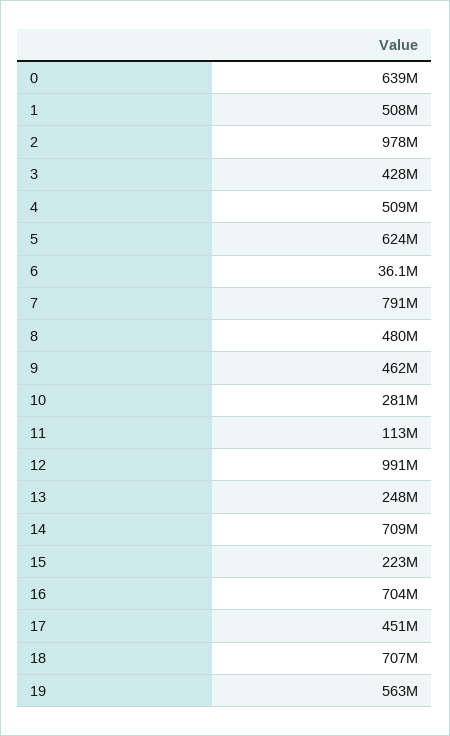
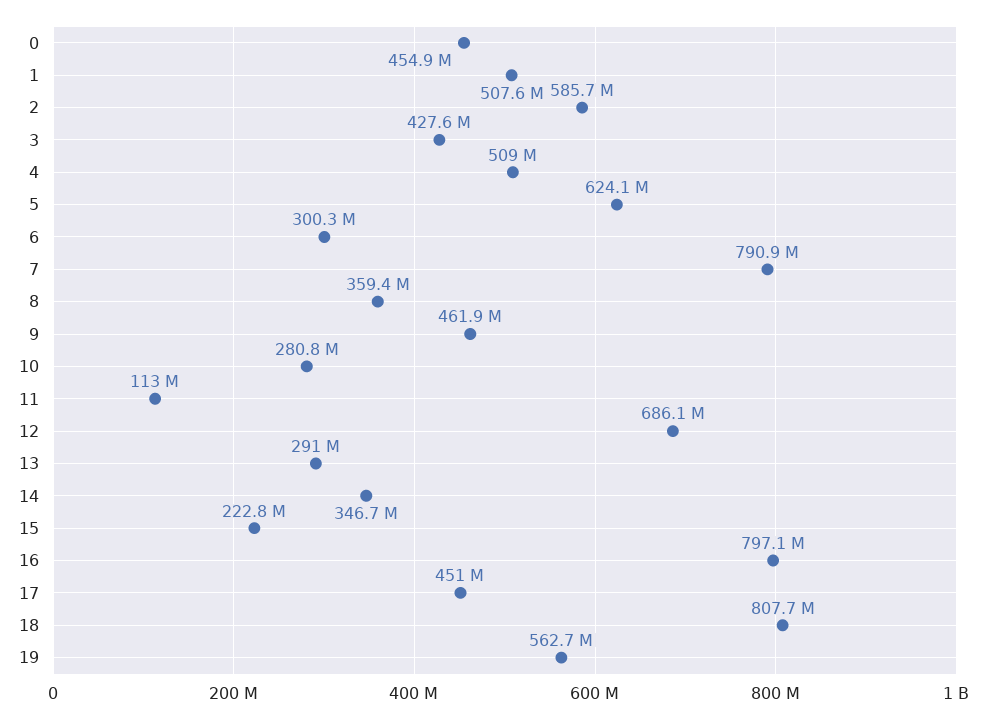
0: 639000000 -> 454900000
2: 978000000 -> 585700000
6: 36100000 -> 300300000
8: 480000000 -> 359400000
12: 991000000 -> 686100000
13: 248000000 -> 291000000
14: 709000000 -> 346700000
16: 704000000 -> 797100000
18: 707000000 -> 807700000

